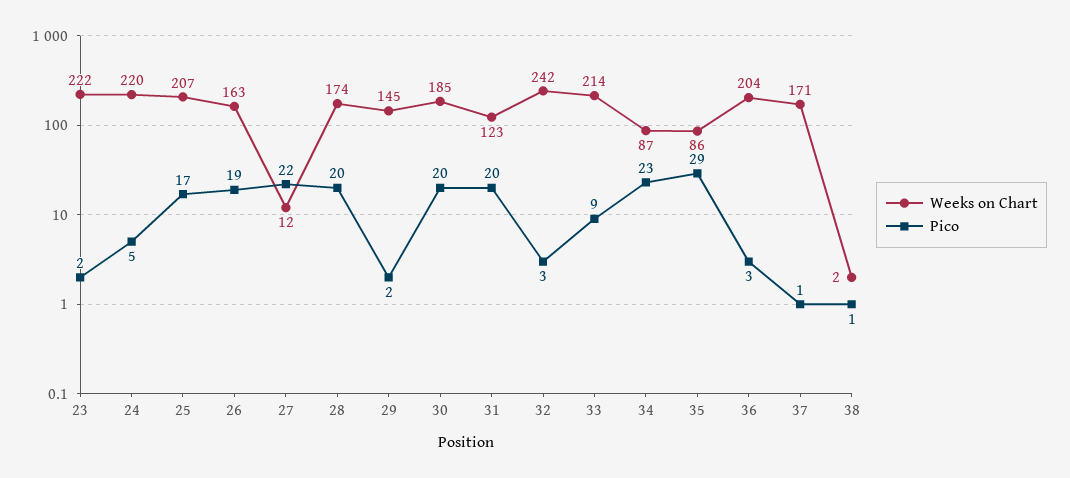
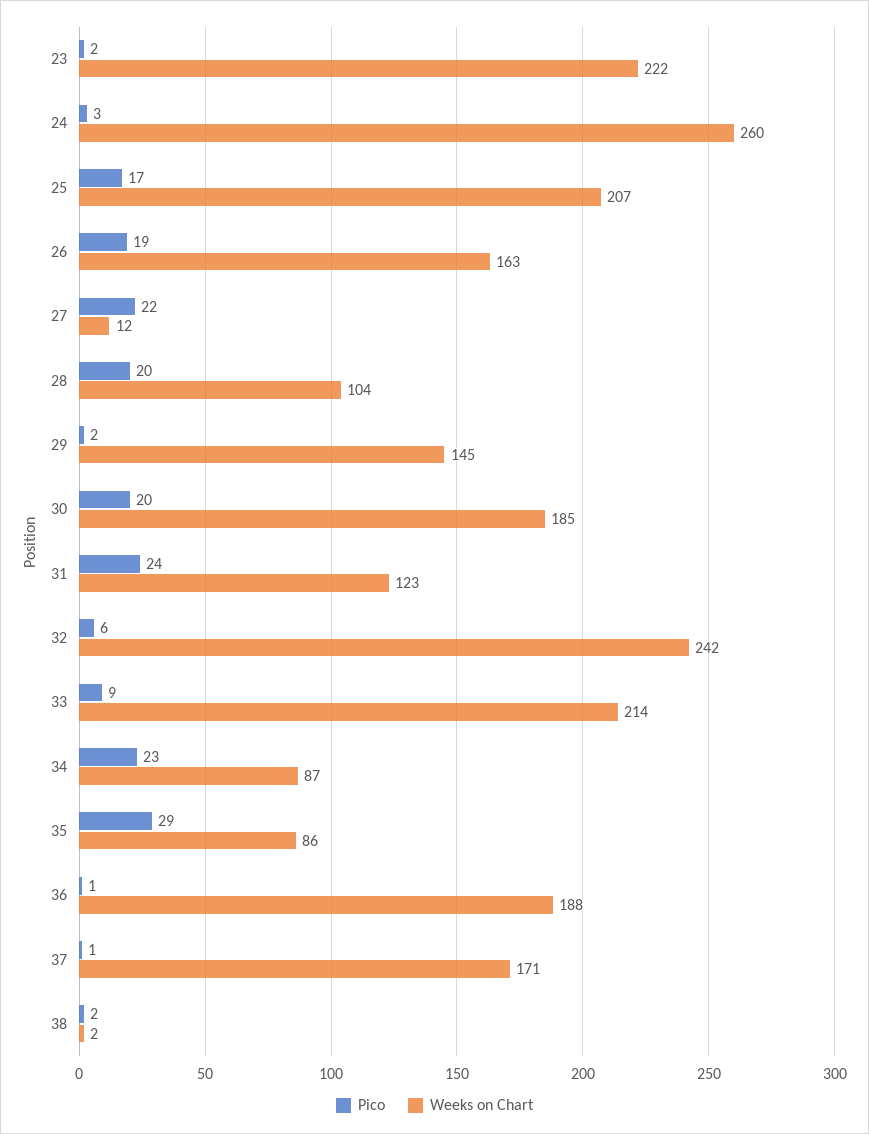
Weeks on Chart, 24: 220 -> 260
Pico, 24: 5 -> 3
Weeks on Chart, 28: 174 -> 104
Pico, 31: 20 -> 24
Pico, 32: 3 -> 6
Weeks on Chart, 36: 204 -> 188
Pico, 36: 3 -> 1
Pico, 38: 1 -> 2

